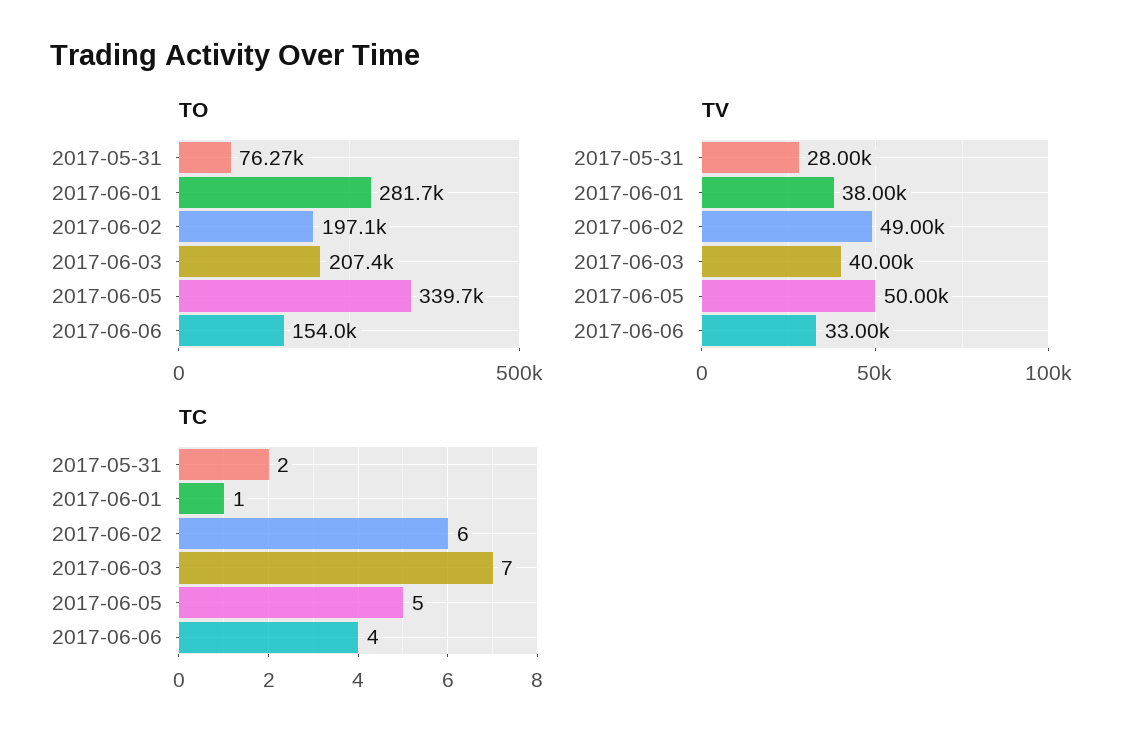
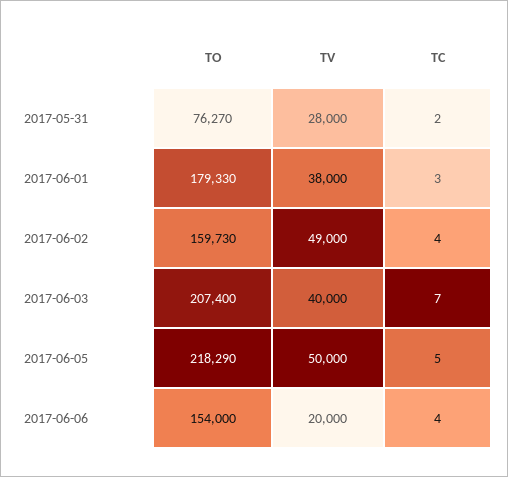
TO, 2017-06-01: 281700 -> 179330
TO, 2017-06-02: 197100 -> 159730
TO, 2017-06-05: 339700 -> 218290
TV, 2017-06-06: 33000 -> 20000
TC, 2017-06-01: 1 -> 3
TC, 2017-06-02: 6 -> 4

